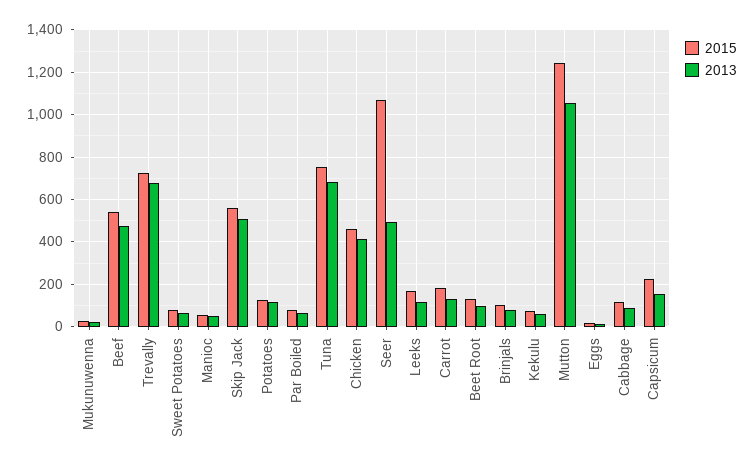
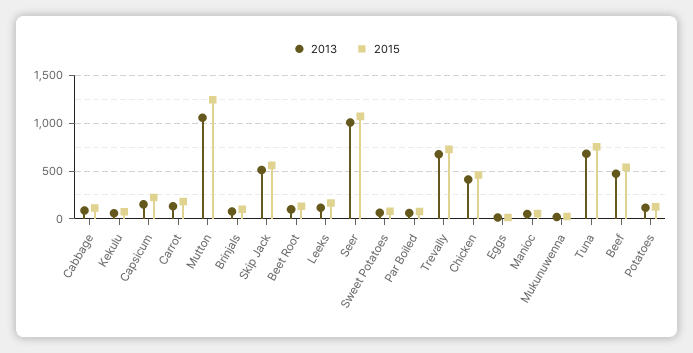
2013, Seer: 500 -> 1000

